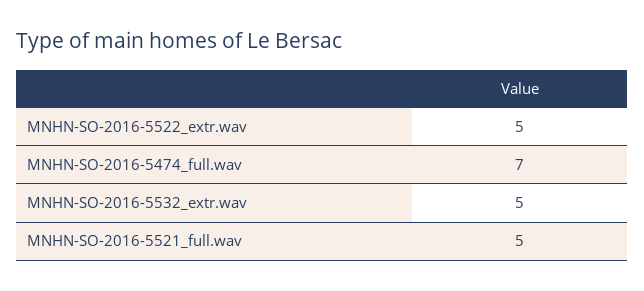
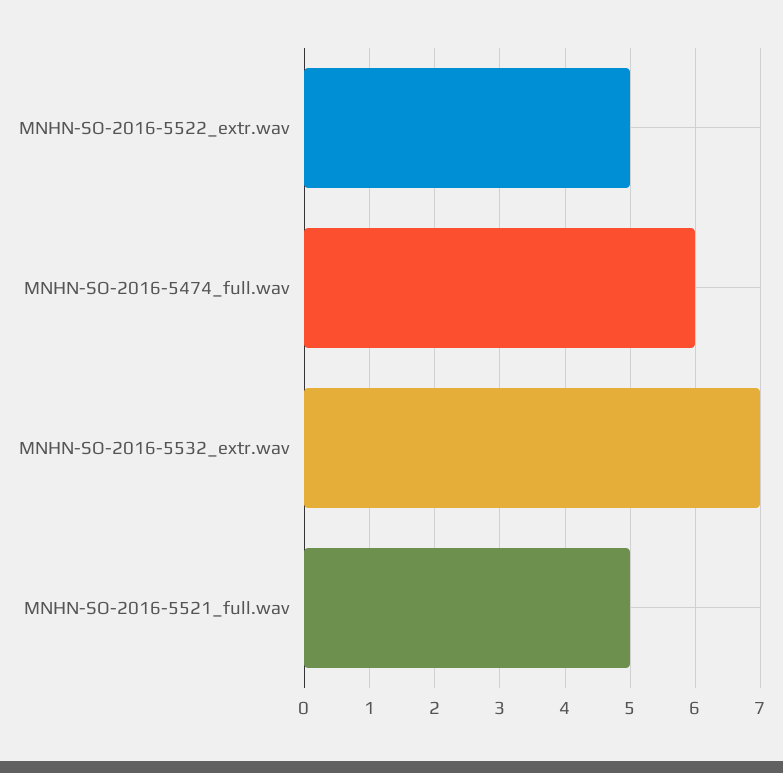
MNHN-SO-2016-5474_full.wav: 7 -> 6
MNHN-SO-2016-5532_extr.wav: 5 -> 7

